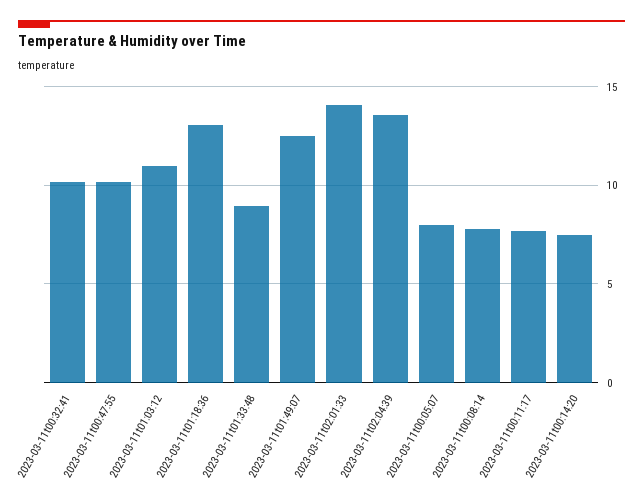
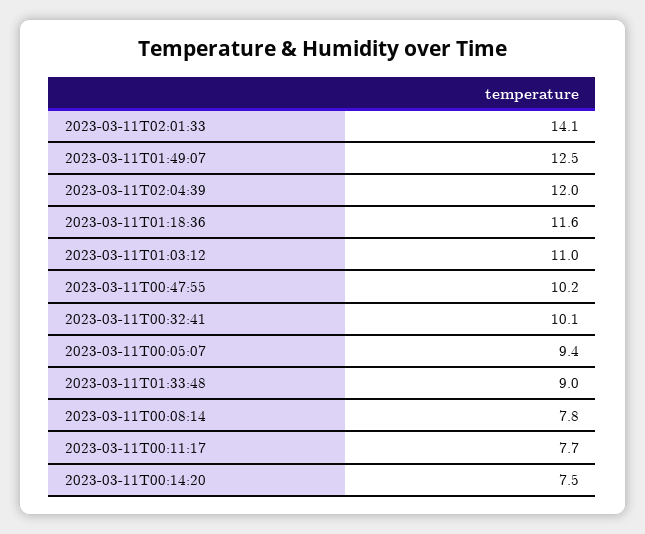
2023-03-11t01:18:36: 13 -> 11.6
2023-03-11t02:04:39: 13.5 -> 12
2023-03-11t00:05:07: 8 -> 9.4

